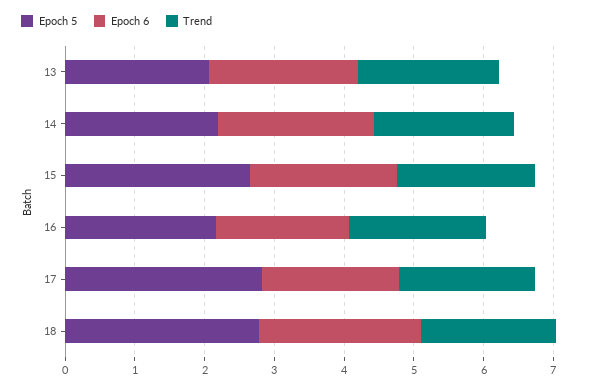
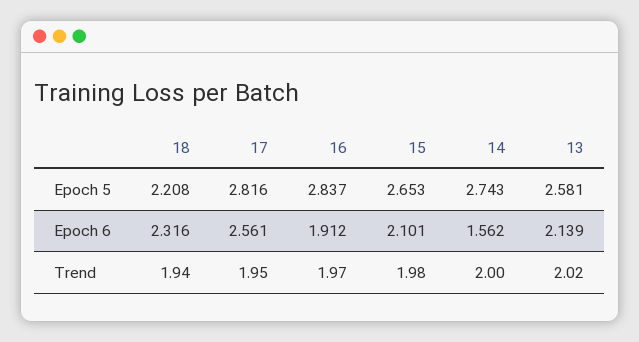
Epoch 5, 13: 2 -> 2.581
Epoch 5, 14: 2.2 -> 2.743
Epoch 6, 14: 2.2 -> 1.562
Epoch 5, 16: 2.2 -> 2.837
Epoch 6, 17: 2 -> 2.561
Epoch 5, 18: 2.8 -> 2.208

